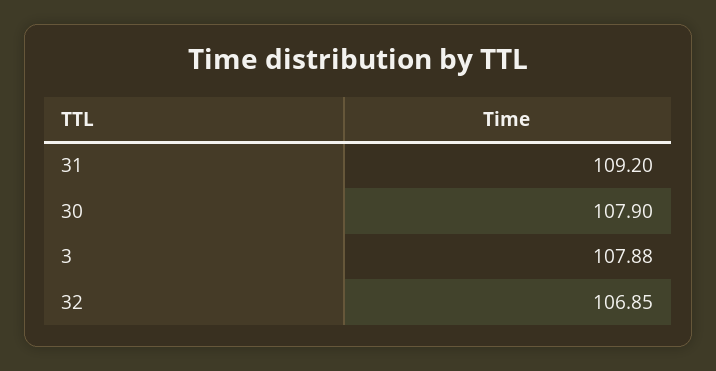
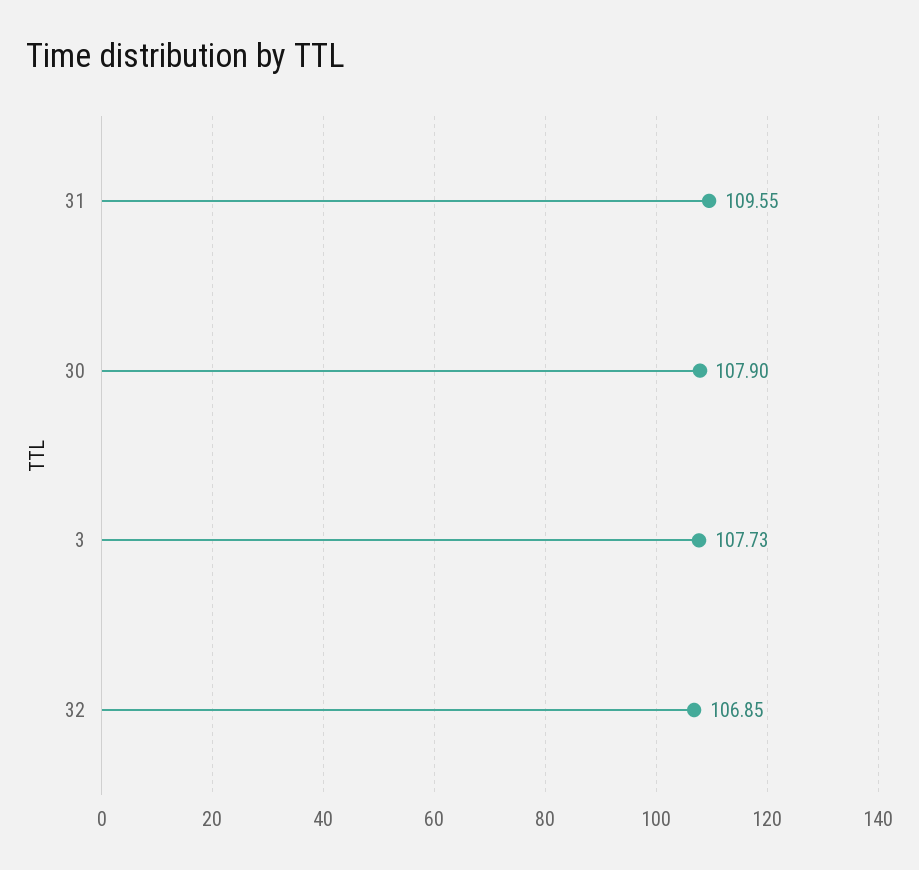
31: 109.2 -> 109.55
3: 107.88 -> 107.73

